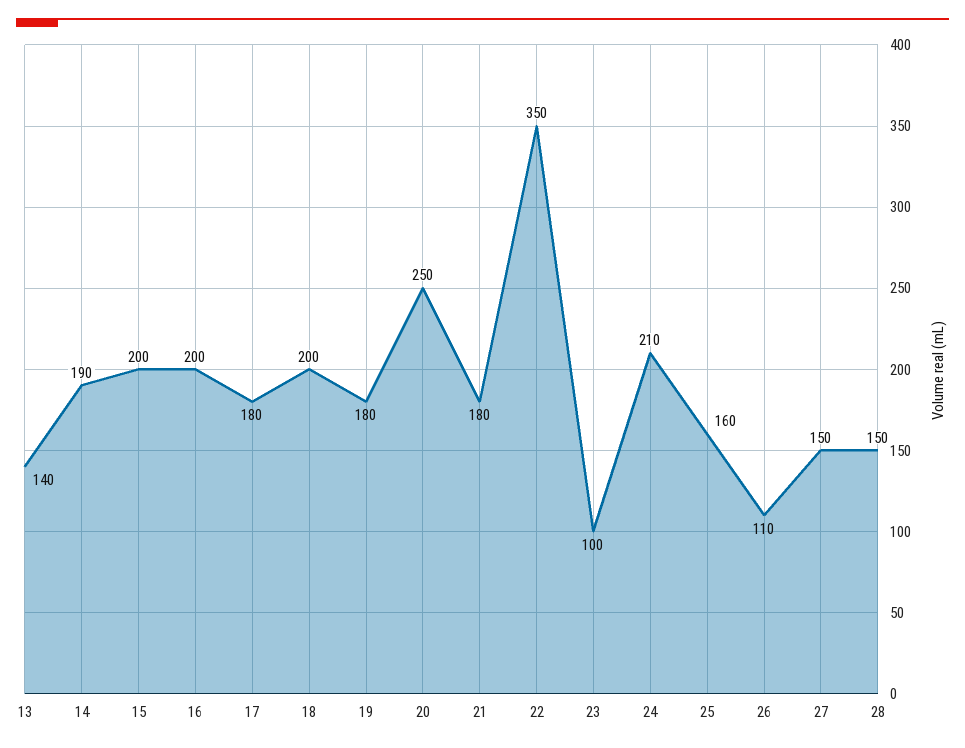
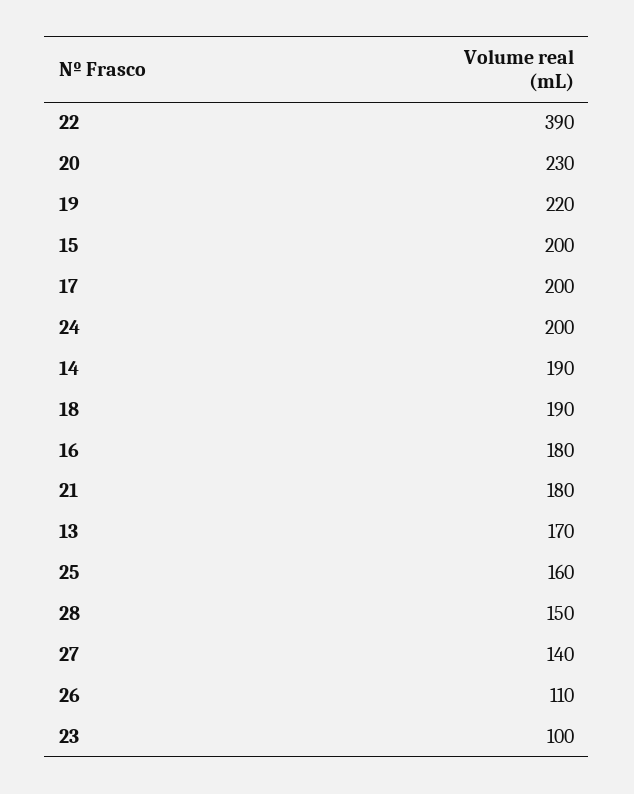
13: 140 -> 170
16: 200 -> 180
17: 180 -> 200
18: 200 -> 190
19: 180 -> 220
20: 250 -> 230
22: 350 -> 390
24: 210 -> 200
27: 150 -> 140

